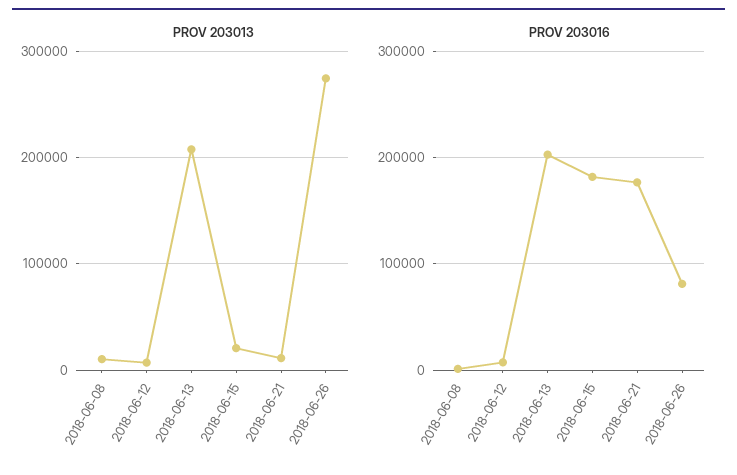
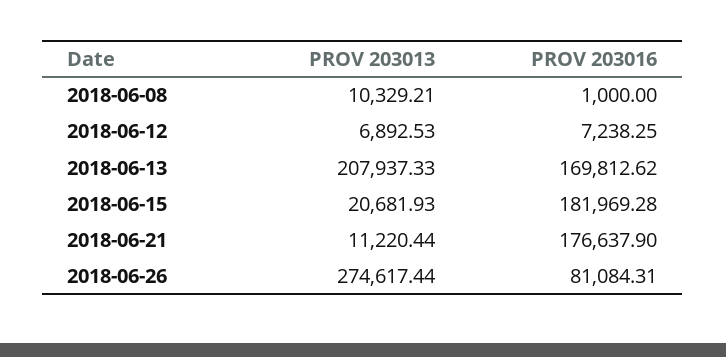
PROV 203016, 2018-06-13: 200000 -> 169812.62

